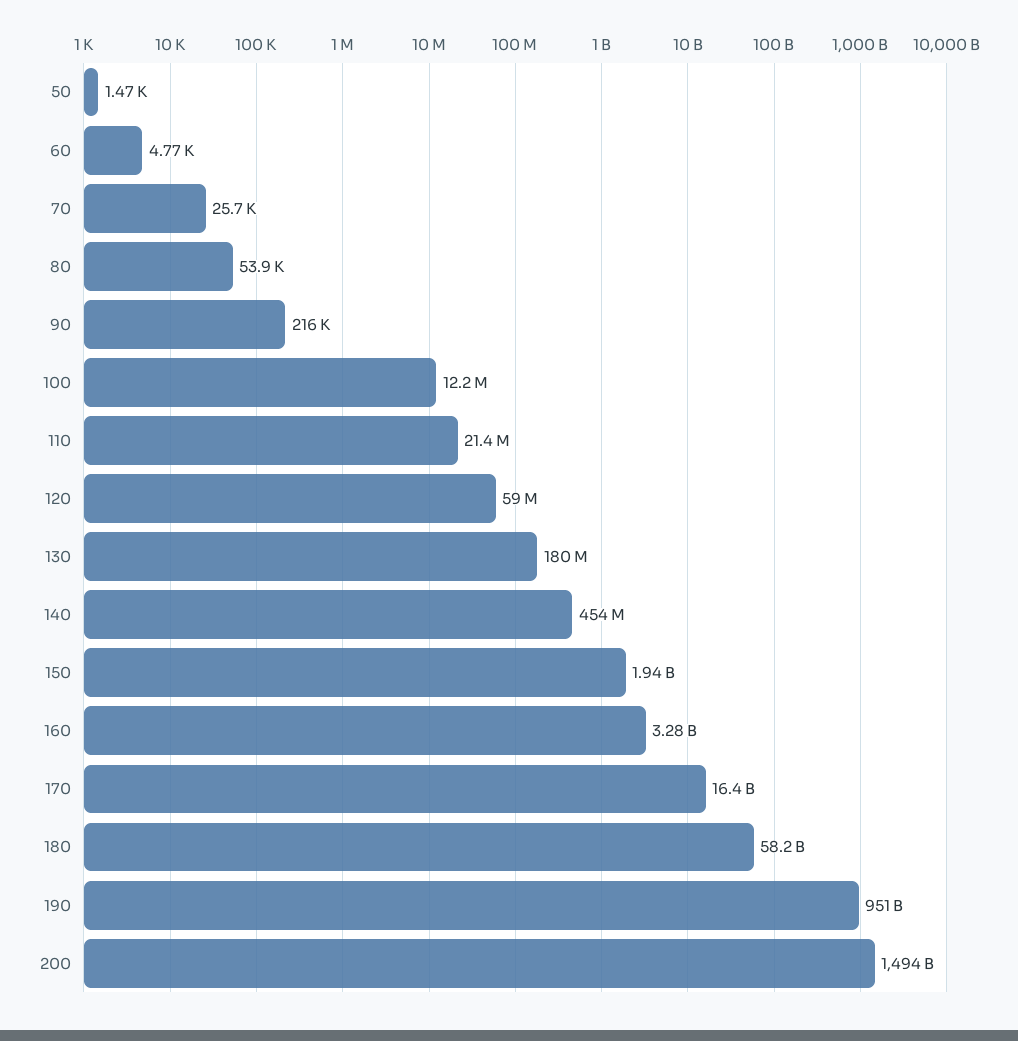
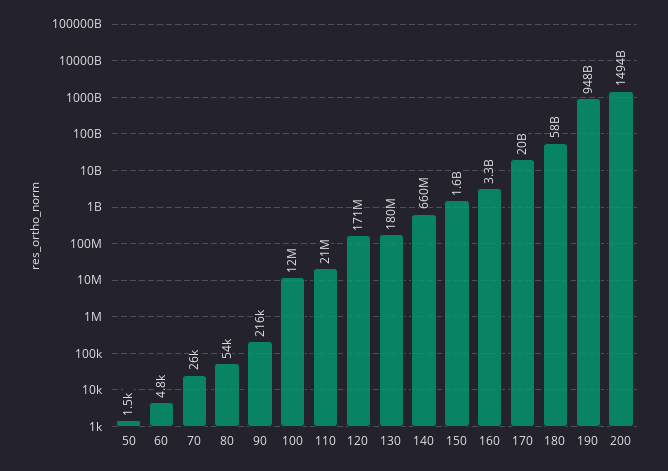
120: 59000000 -> 171000000
140: 454000000 -> 660000000
150: 1940000000 -> 1600000000
170: 16400000000 -> 20000000000
190: 951000000000 -> 948000000000

